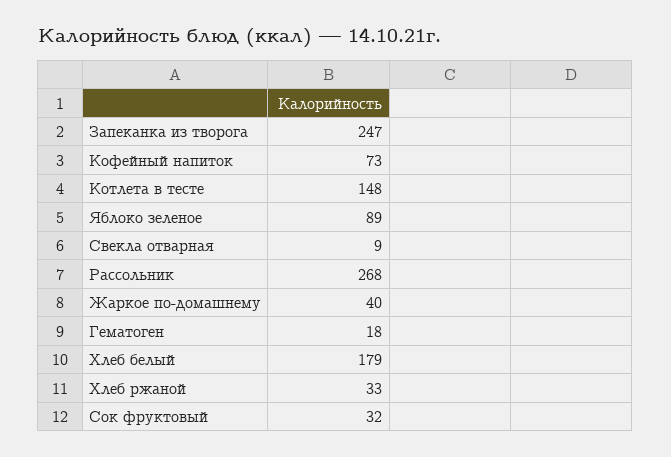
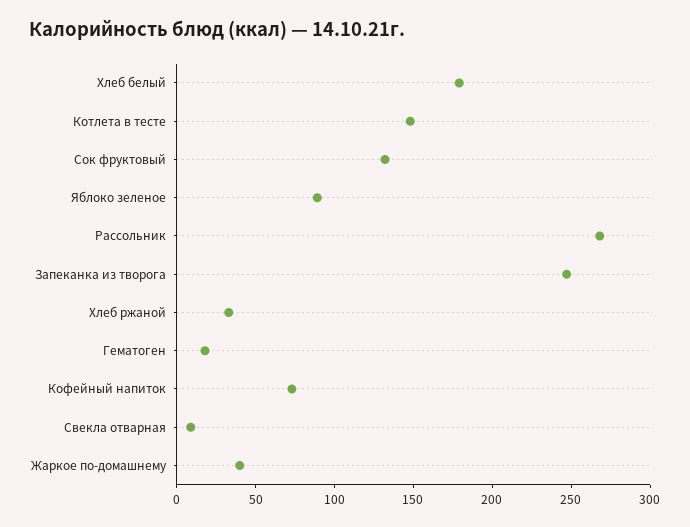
Сок фруктовый: 32 -> 130

